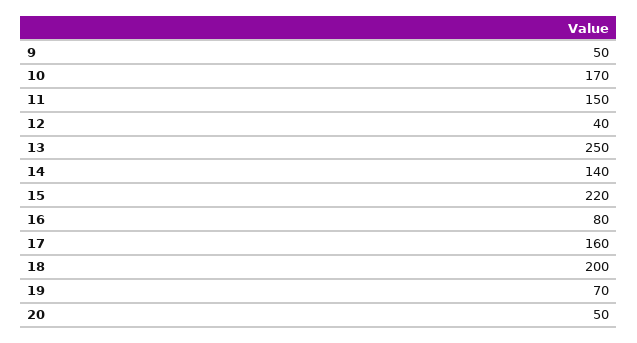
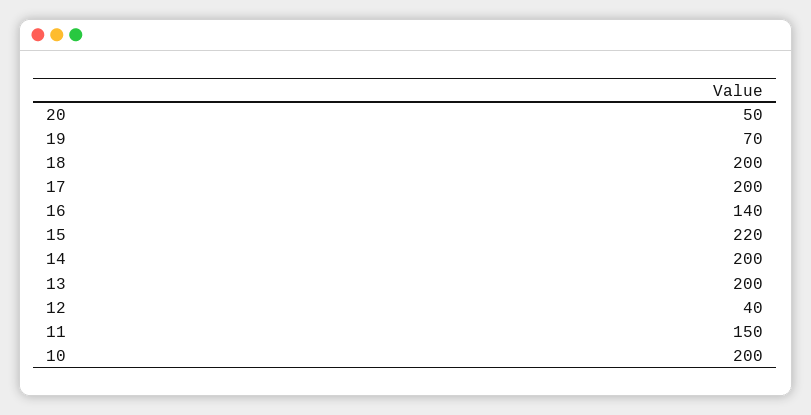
9: 50 -> none
10: 170 -> 200
13: 250 -> 200
14: 140 -> 200
16: 80 -> 140
17: 160 -> 200

